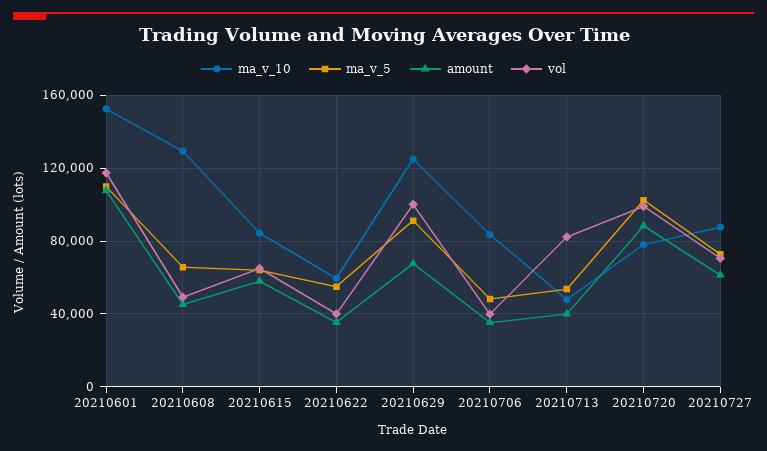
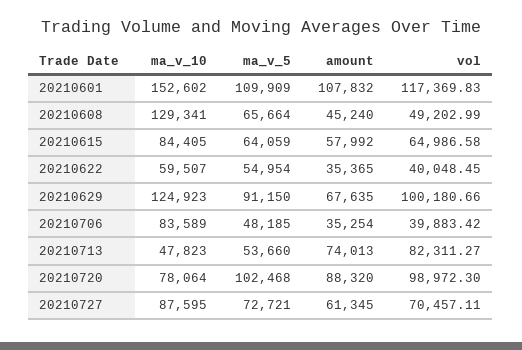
amount, 20210713: 40000 -> 74013

